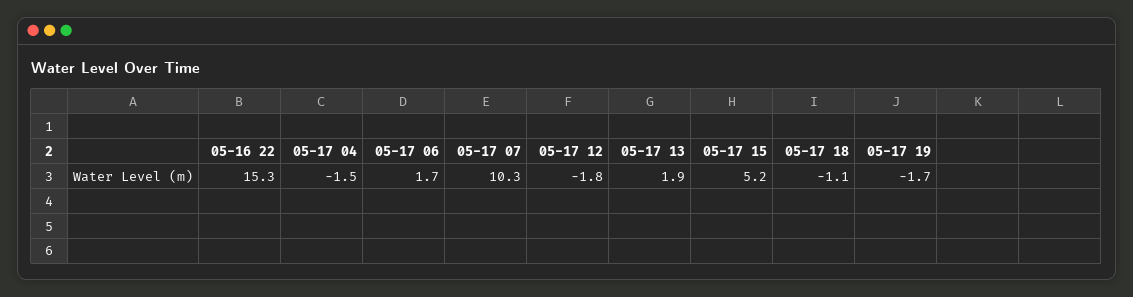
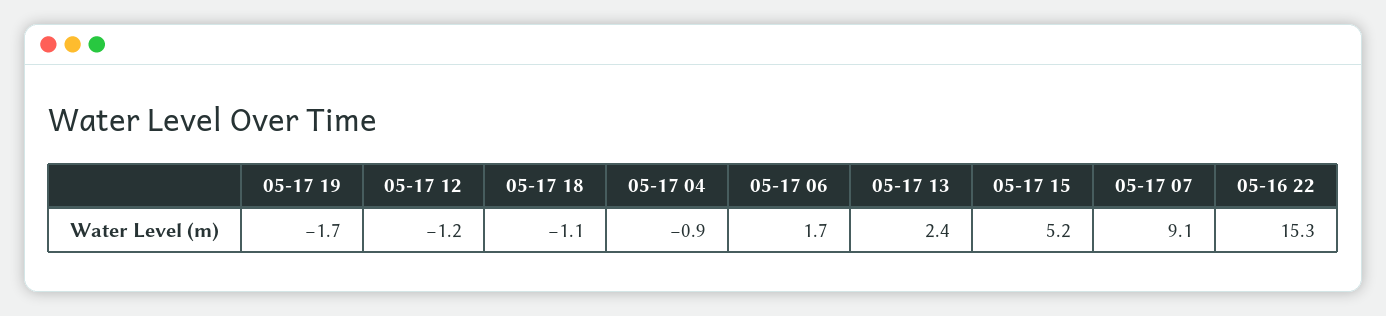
05-17 04: -1.5 -> -0.9
05-17 07: 10.3 -> 9.1
05-17 12: -1.8 -> -1.2
05-17 13: 1.9 -> 2.4

